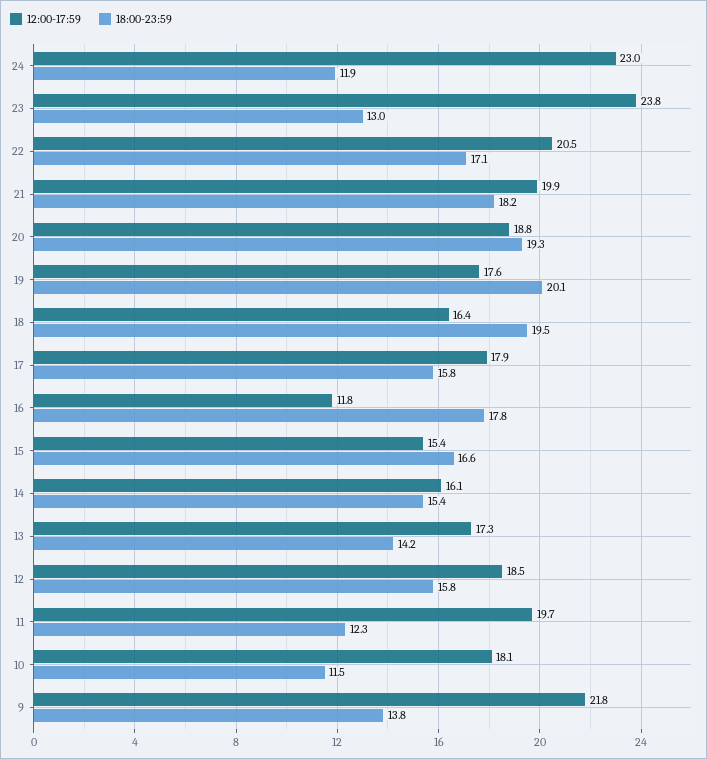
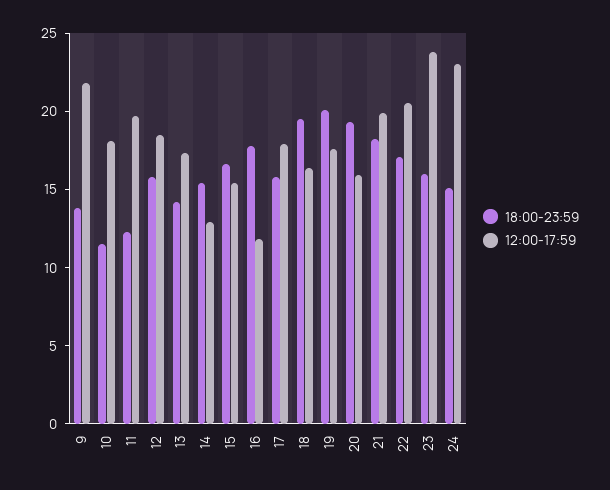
18:00-23:59, 24: 11.9 -> 15
18:00-23:59, 23: 13 -> 16
12:00-17:59, 20: 18.8 -> 16
12:00-17:59, 14: 16.1 -> 13

